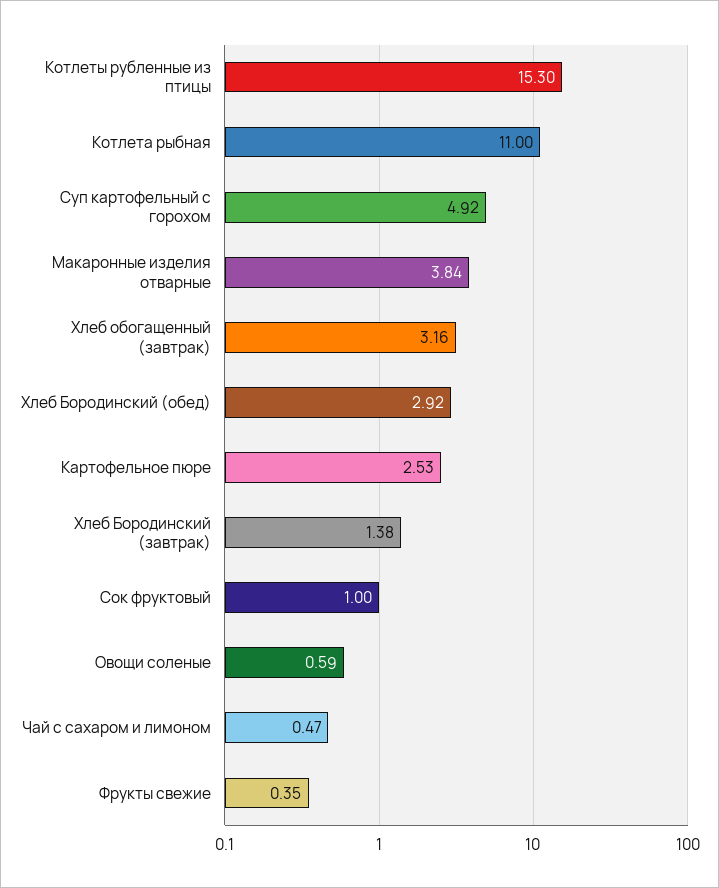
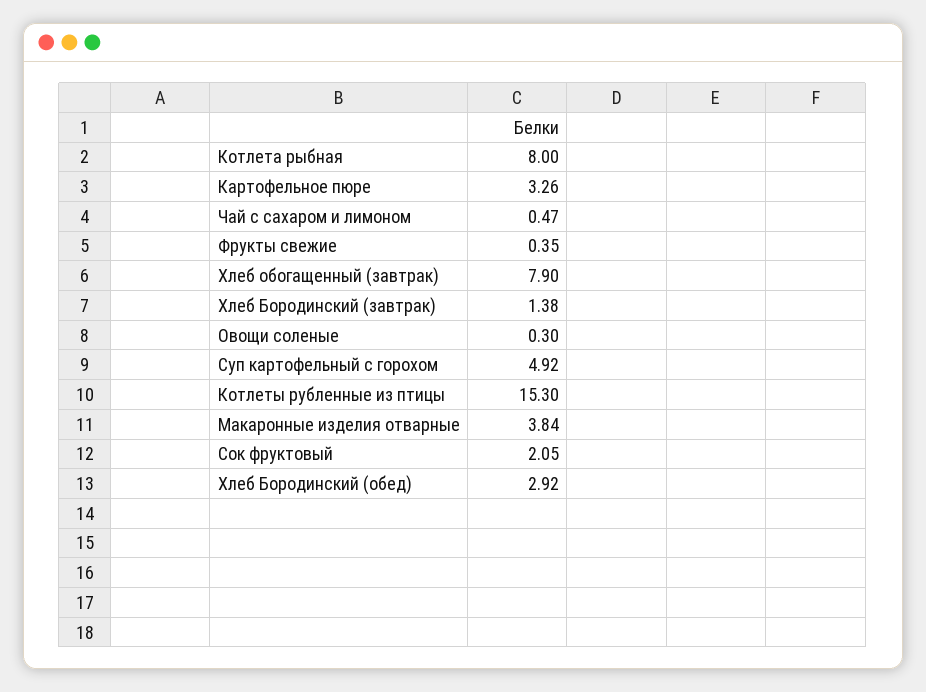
Котлета рыбная: 11 -> 8
Хлеб обогащенный (завтрак): 3.16 -> 7.9
Картофельное пюре: 2.53 -> 3.26
Сок фруктовый: 1 -> 2.05
Овощи соленые: 0.59 -> 0.3

